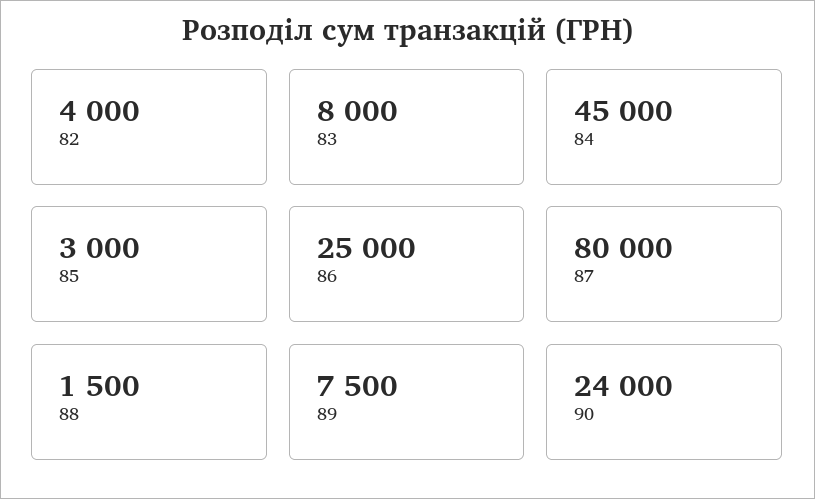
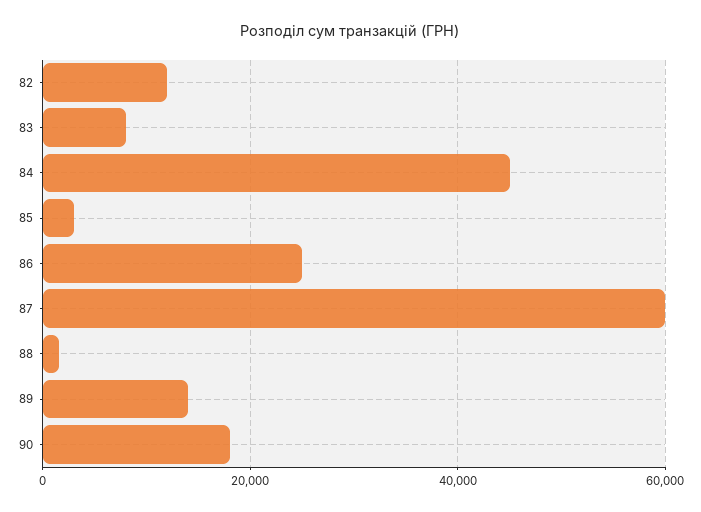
82: 4000 -> 12000
87: 80000 -> 60000
89: 7500 -> 14000
90: 24000 -> 18000

